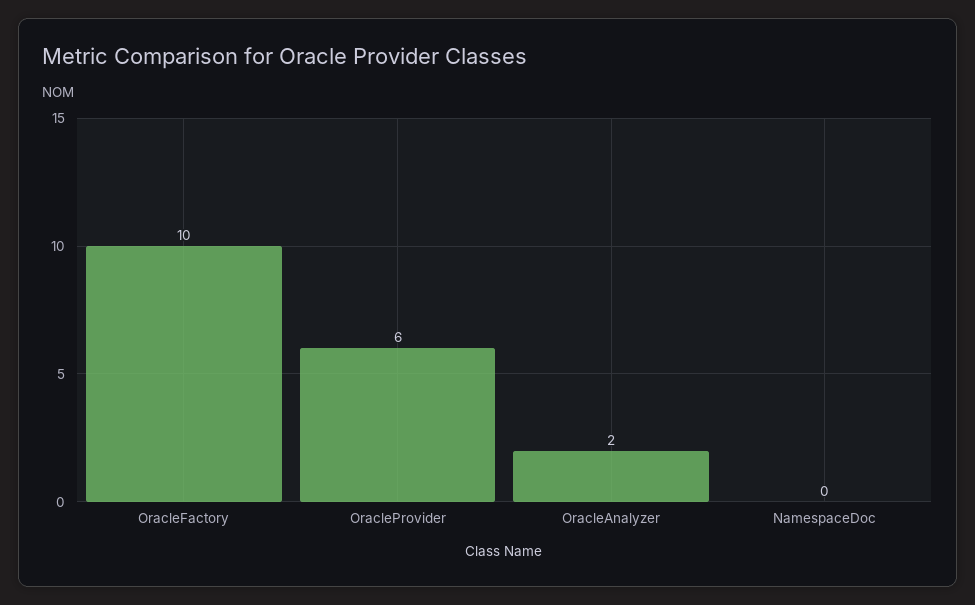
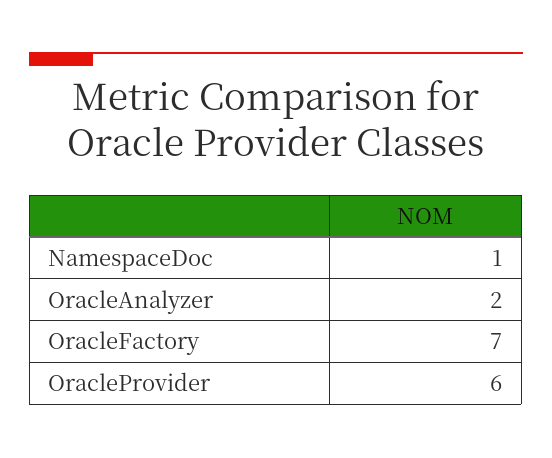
OracleFactory: 10 -> 7
NamespaceDoc: 0 -> 1

